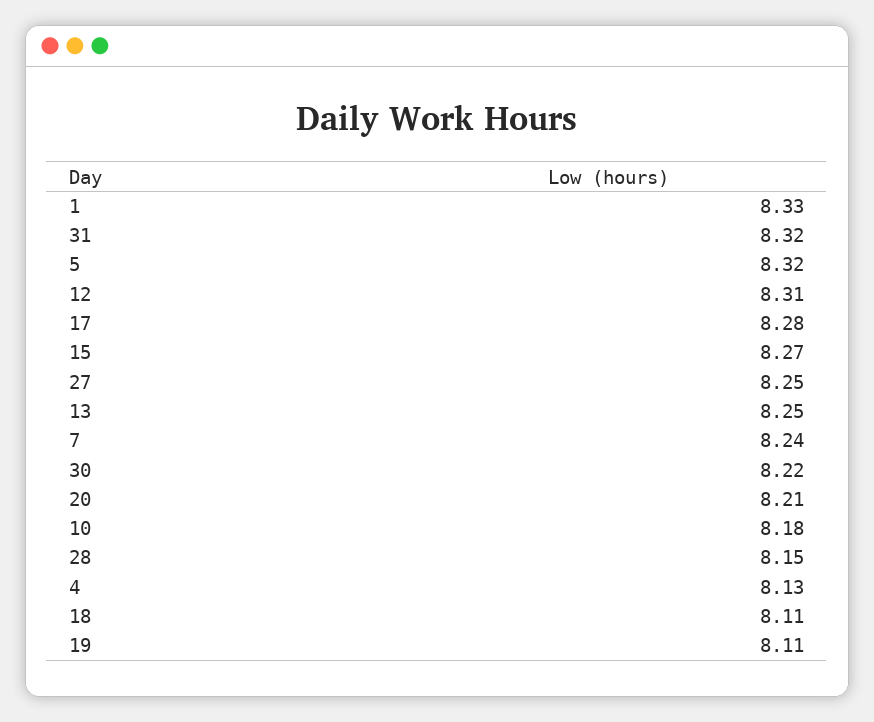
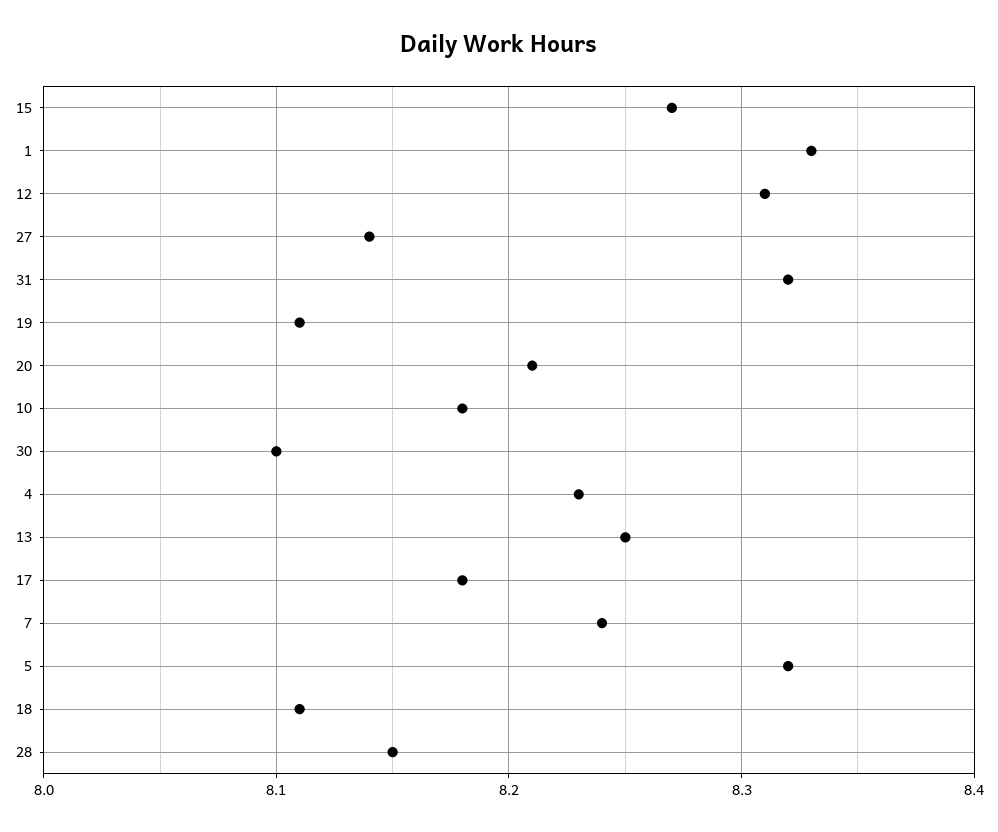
17: 8.28 -> 8.18
27: 8.25 -> 8.14
30: 8.22 -> 8.1
4: 8.13 -> 8.23

